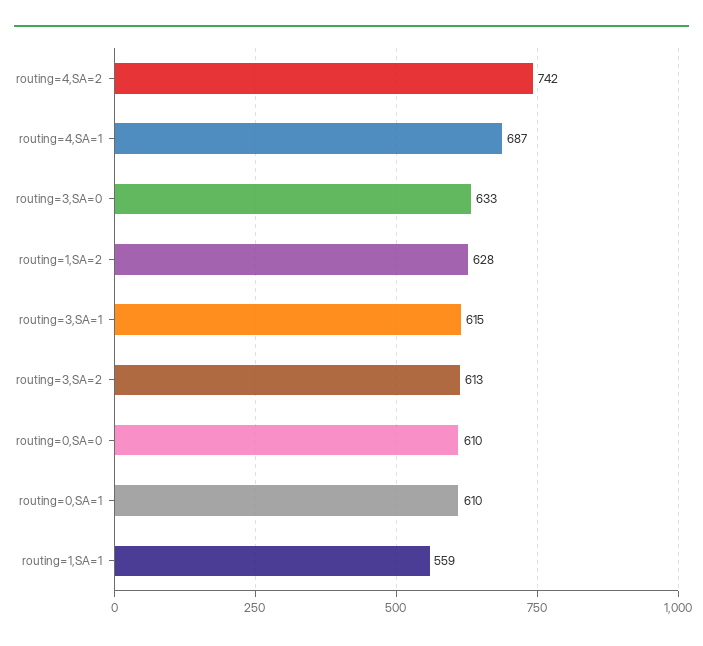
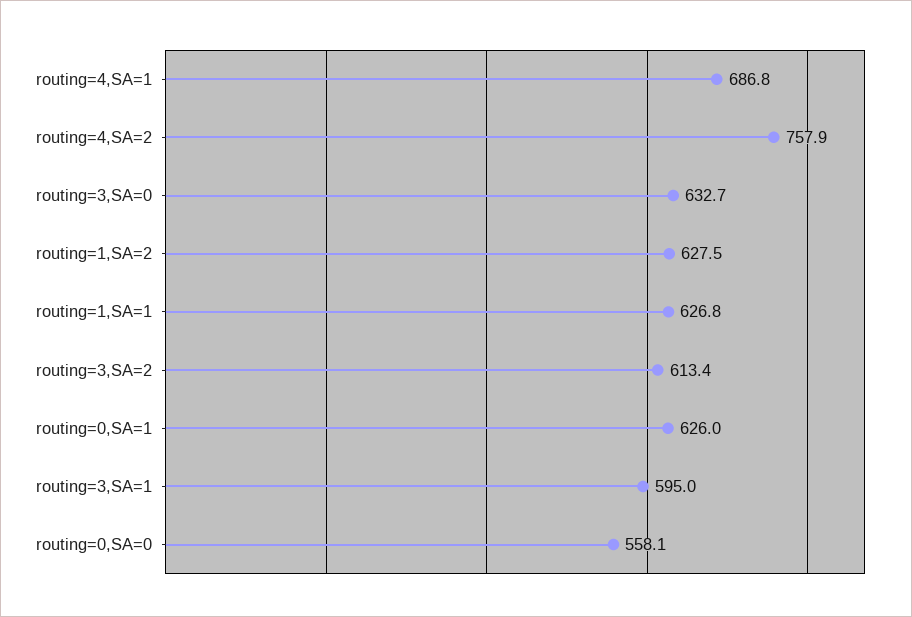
routing=4,SA=2: 742 -> 757.9
routing=3,SA=1: 615 -> 595
routing=0,SA=0: 610 -> 558.1
routing=0,SA=1: 610 -> 626
routing=1,SA=1: 559 -> 626.8

